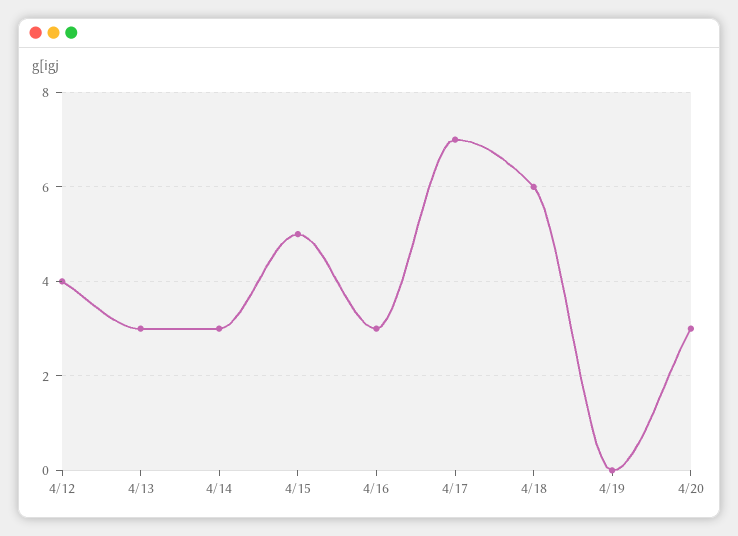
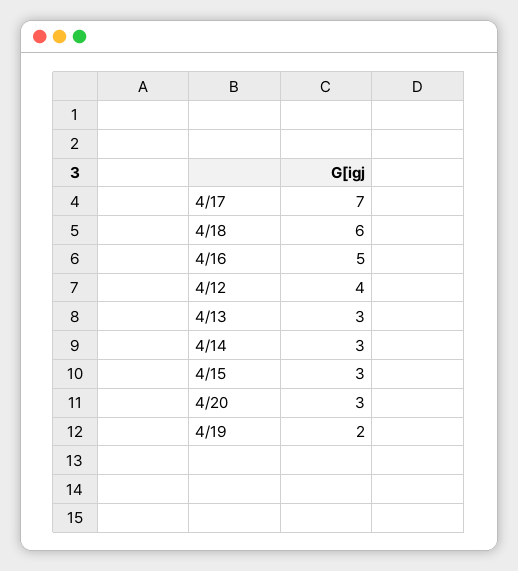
4/15: 5 -> 3
4/16: 3 -> 5
4/19: 0 -> 2

